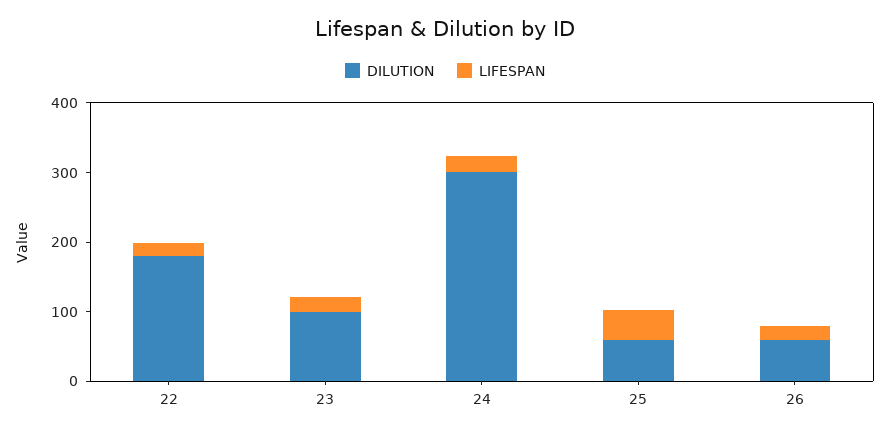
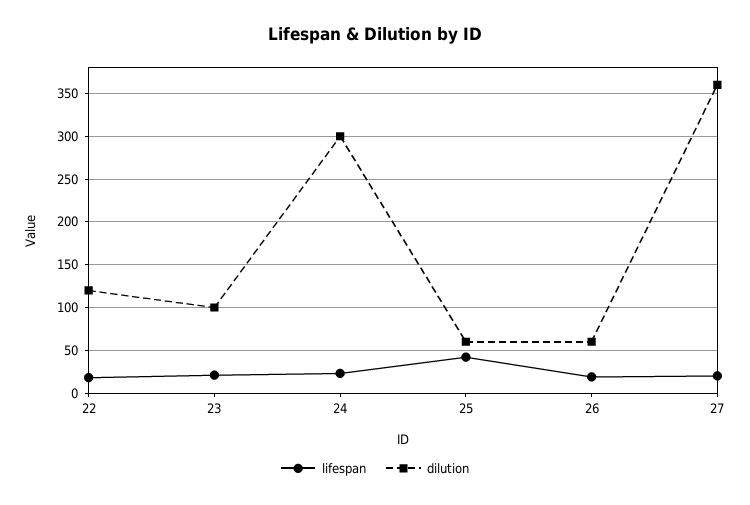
DILUTION, 22: 180 -> 120
LIFESPAN, 27: none -> 20
DILUTION, 27: none -> 360

